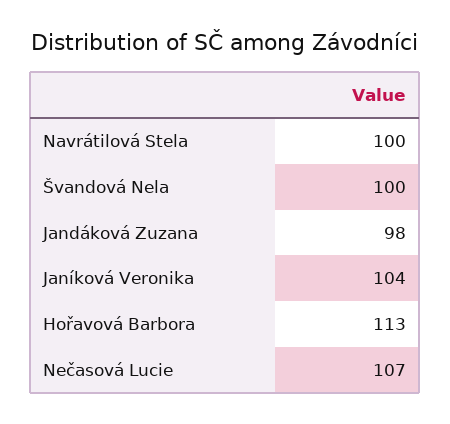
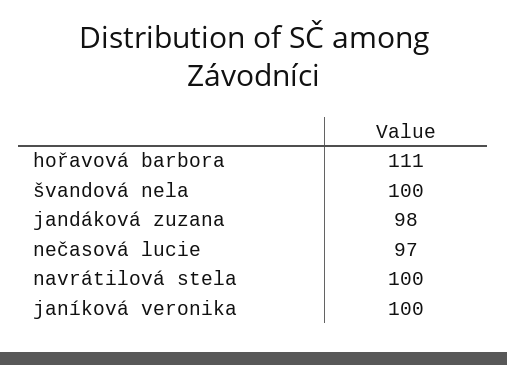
Janíková Veronika: 104 -> 100
Hořavová Barbora: 113 -> 111
Nečasová Lucie: 107 -> 97

